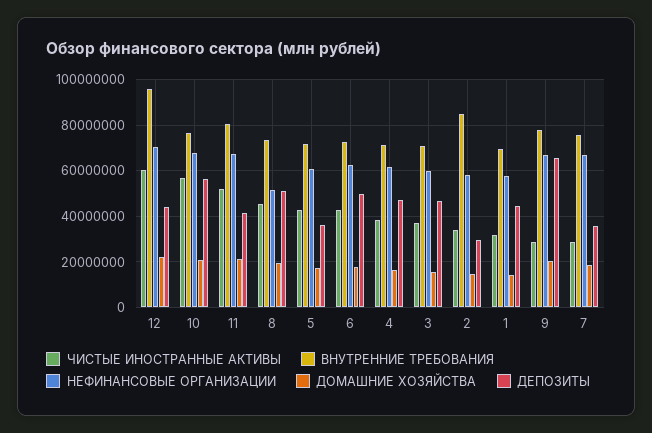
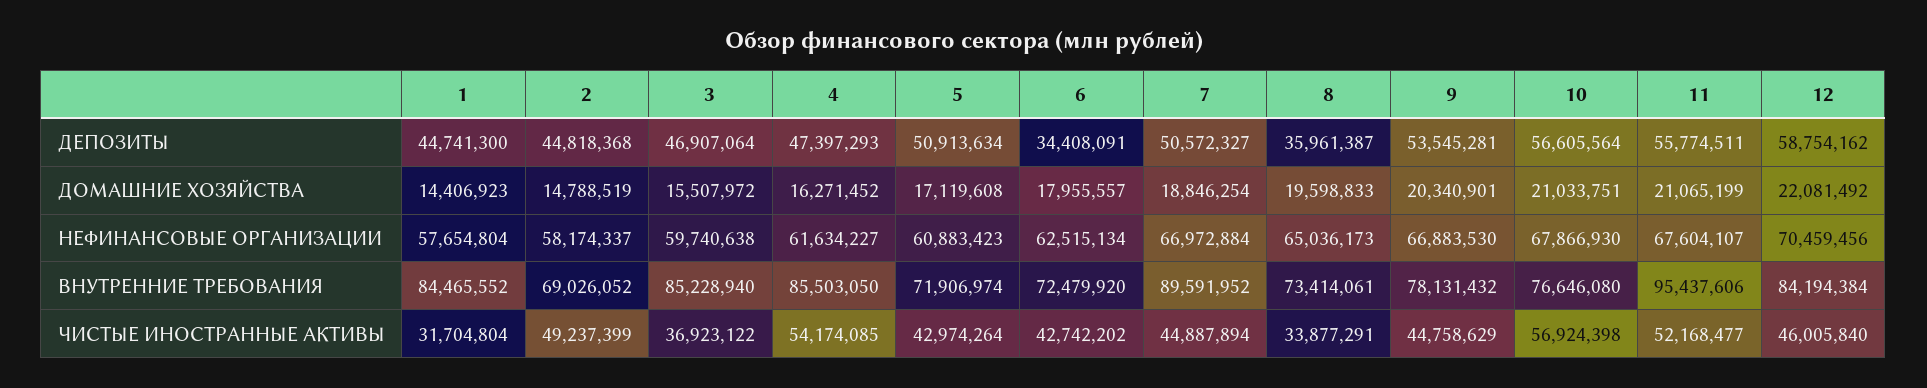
ЧИСТЫЕ ИНОСТРАННЫЕ АКТИВЫ, 12: 60000000 -> 46005840
ВНУТРЕННИЕ ТРЕБОВАНИЯ, 12: 95000000 -> 84194384
ДЕПОЗИТЫ, 12: 45000000 -> 58754162
ВНУТРЕННИЕ ТРЕБОВАНИЯ, 11: 80000000 -> 95437606
ДЕПОЗИТЫ, 11: 40000000 -> 55774511
ЧИСТЫЕ ИНОСТРАННЫЕ АКТИВЫ, 8: 45000000 -> 33877291
НЕФИНАНСОВЫЕ ОРГАНИЗАЦИИ, 8: 50000000 -> 65036173
ДЕПОЗИТЫ, 8: 50000000 -> 35961387
ДЕПОЗИТЫ, 5: 35000000 -> 50913634
ДЕПОЗИТЫ, 6: 50000000 -> 34408091
ЧИСТЫЕ ИНОСТРАННЫЕ АКТИВЫ, 4: 40000000 -> 54174085
ВНУТРЕННИЕ ТРЕБОВАНИЯ, 4: 70000000 -> 85503050
ВНУТРЕННИЕ ТРЕБОВАНИЯ, 3: 70000000 -> 85228940
ЧИСТЫЕ ИНОСТРАННЫЕ АКТИВЫ, 2: 35000000 -> 49237399
ВНУТРЕННИЕ ТРЕБОВАНИЯ, 2: 85000000 -> 69026052
ДЕПОЗИТЫ, 2: 30000000 -> 44818368
ВНУТРЕННИЕ ТРЕБОВАНИЯ, 1: 70000000 -> 84465552
ЧИСТЫЕ ИНОСТРАННЫЕ АКТИВЫ, 9: 30000000 -> 44758629
ДЕПОЗИТЫ, 9: 65000000 -> 53545281
ЧИСТЫЕ ИНОСТРАННЫЕ АКТИВЫ, 7: 30000000 -> 44887894
ВНУТРЕННИЕ ТРЕБОВАНИЯ, 7: 75000000 -> 89591952
ДЕПОЗИТЫ, 7: 35000000 -> 50572327

